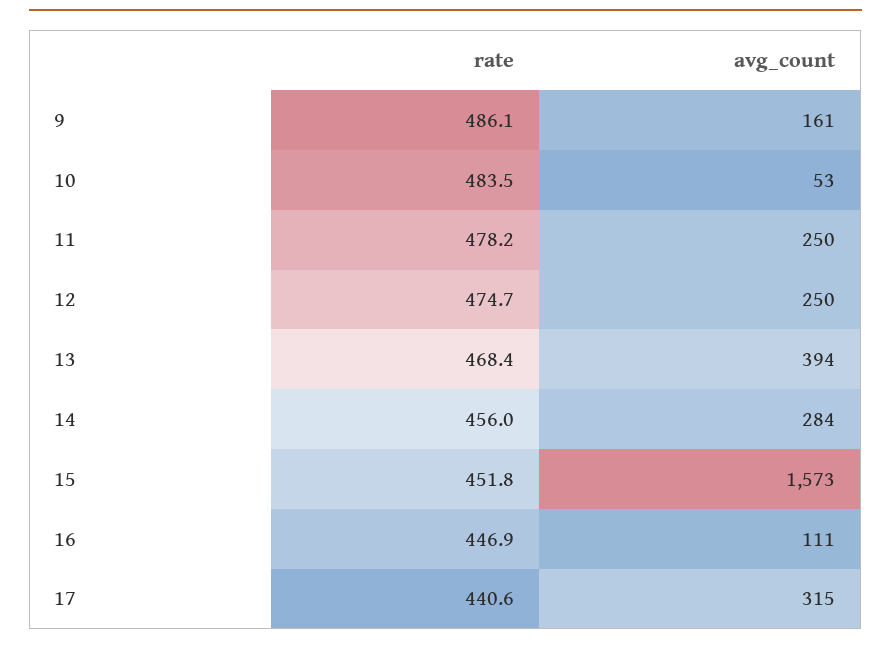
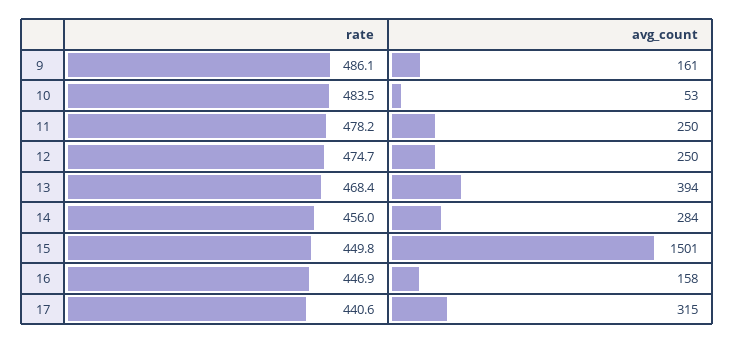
rate, 15: 451.8 -> 449.8
avg_count, 15: 1573 -> 1501
avg_count, 16: 111 -> 158

